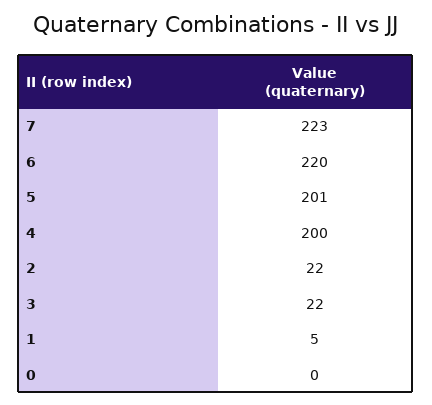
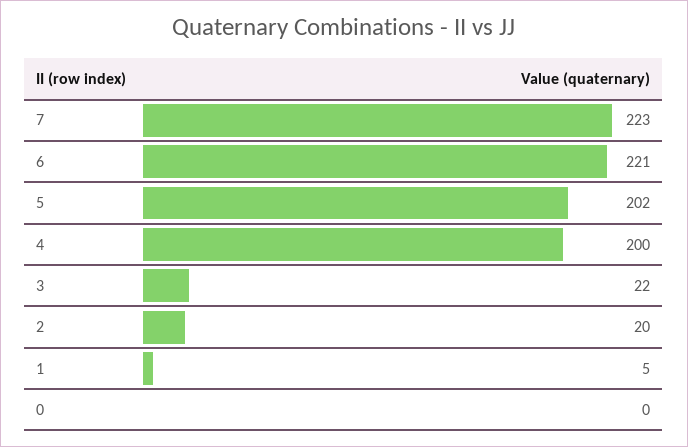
6: 220 -> 221
5: 201 -> 202
2: 22 -> 20

